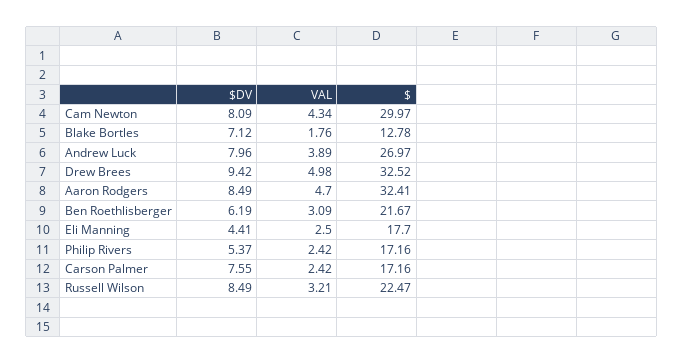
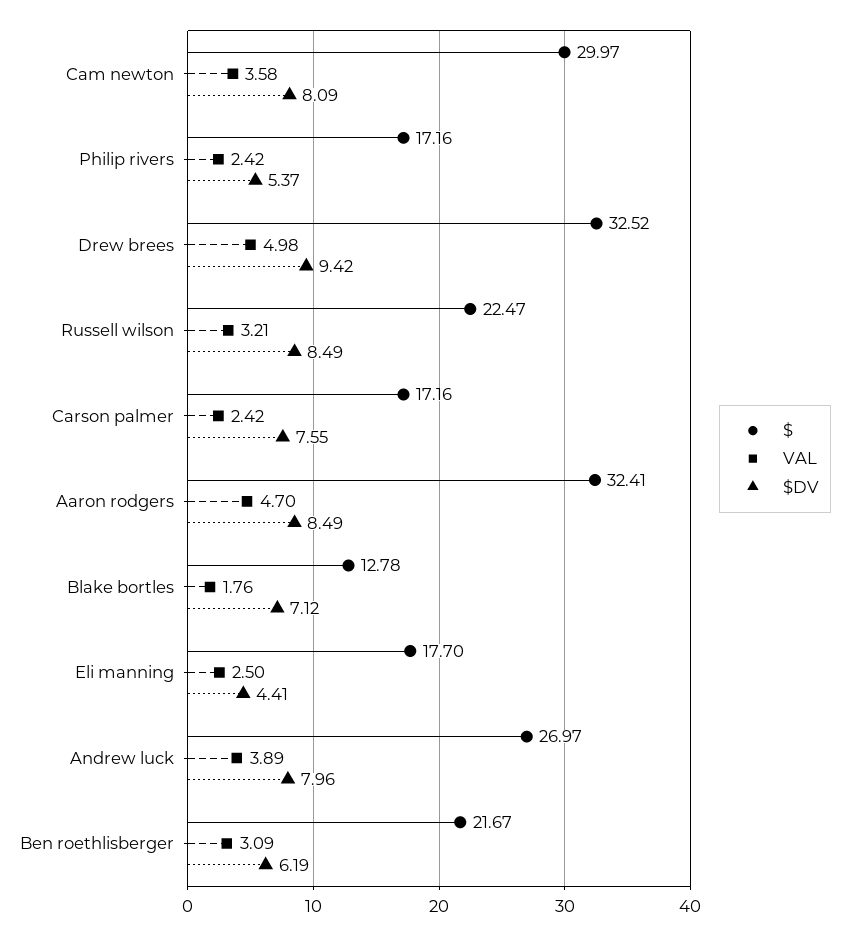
VAL, Cam Newton: 4.34 -> 3.58

